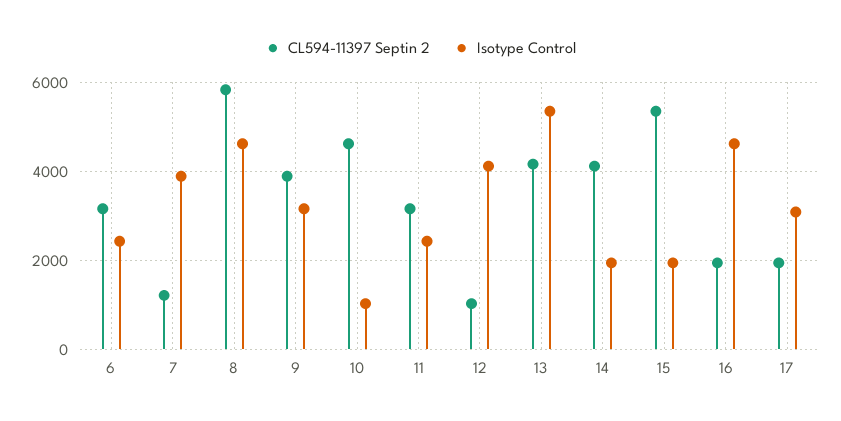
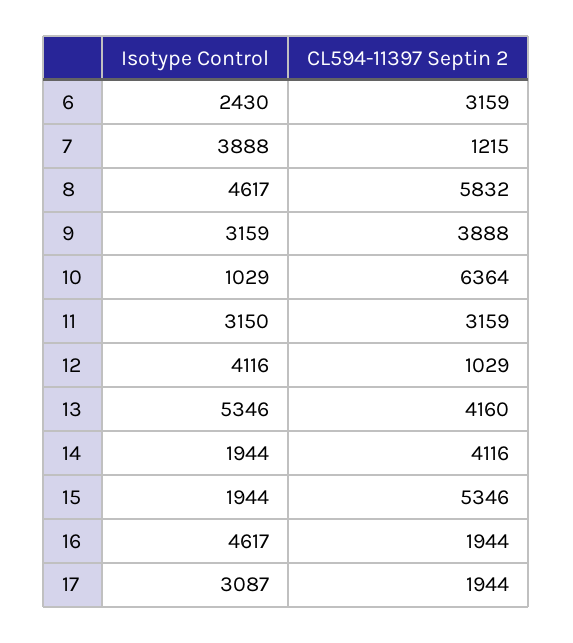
CL594-11397 Septin 2, 10: 4600 -> 6364
Isotype Control, 11: 2400 -> 3150

